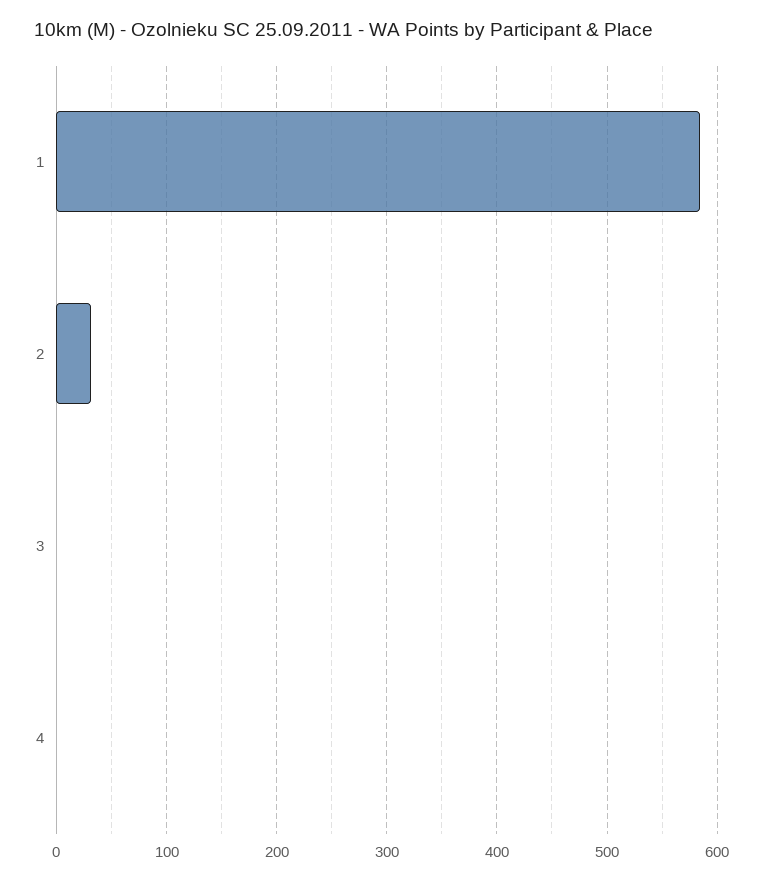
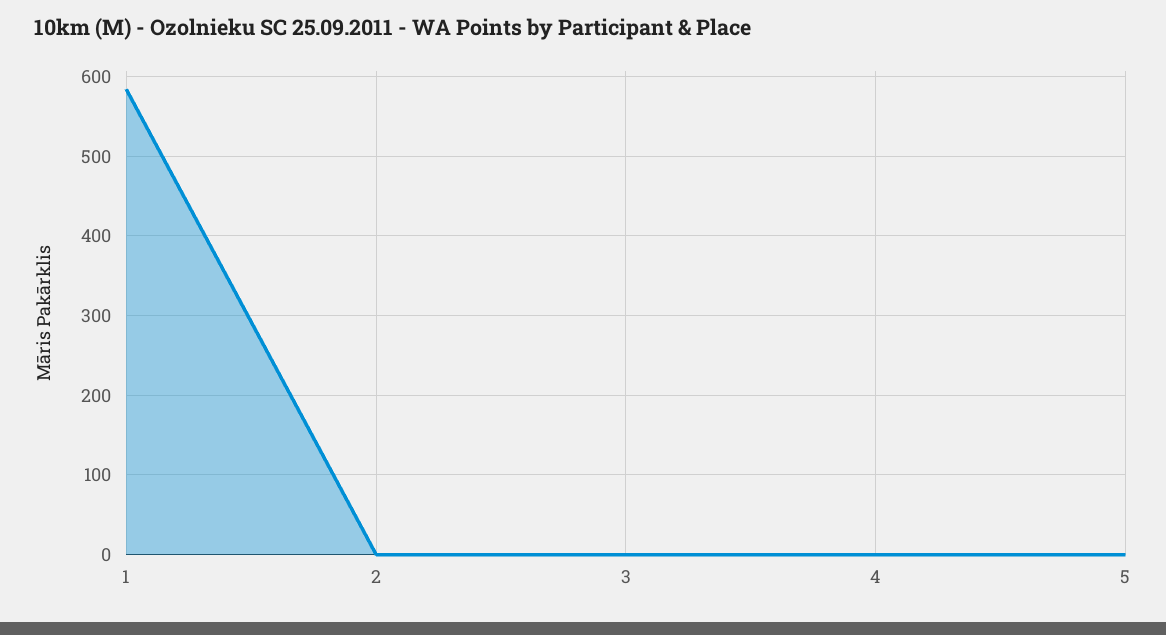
2: 30 -> 0
5: none -> 0

